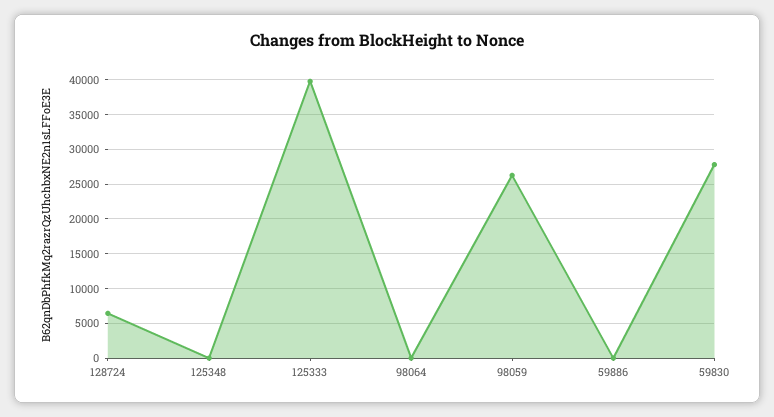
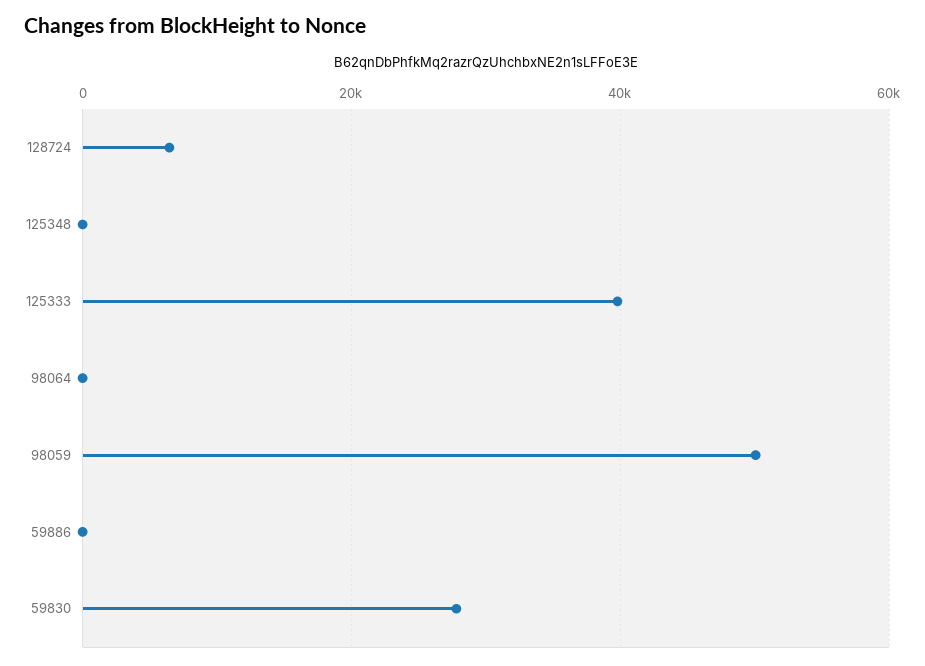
98059: 26000 -> 50000

